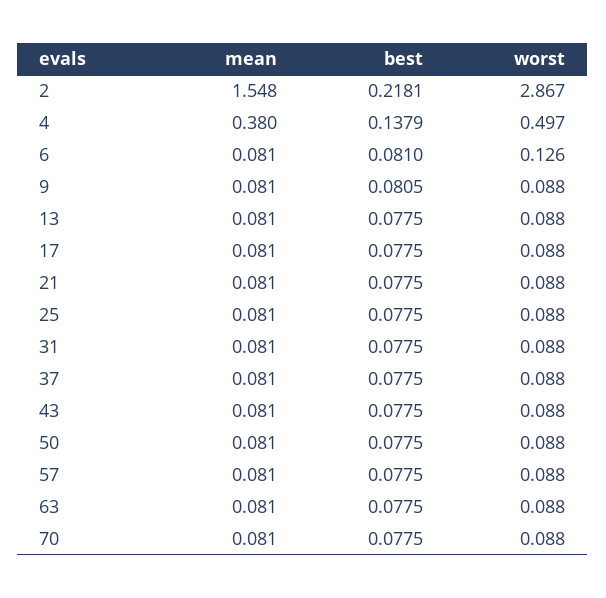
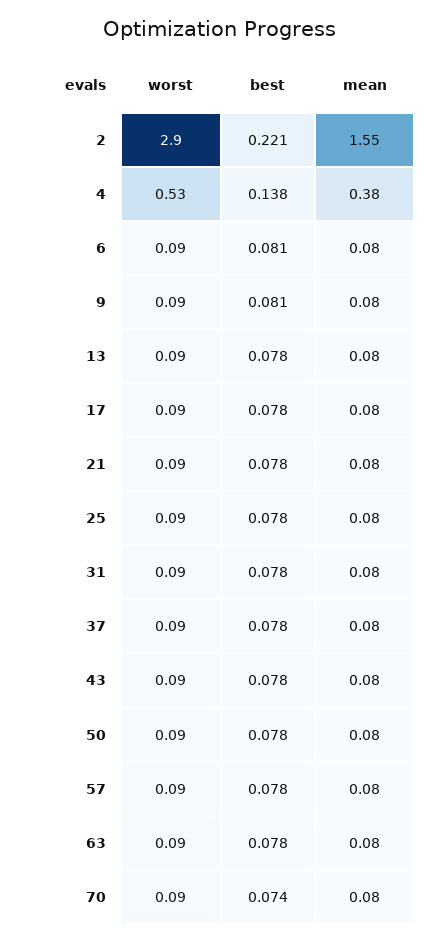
best, 2: 0.2181 -> 0.221
worst, 2: 2.867 -> 2.9
worst, 4: 0.497 -> 0.53
worst, 6: 0.126 -> 0.09
best, 70: 0.0775 -> 0.074

